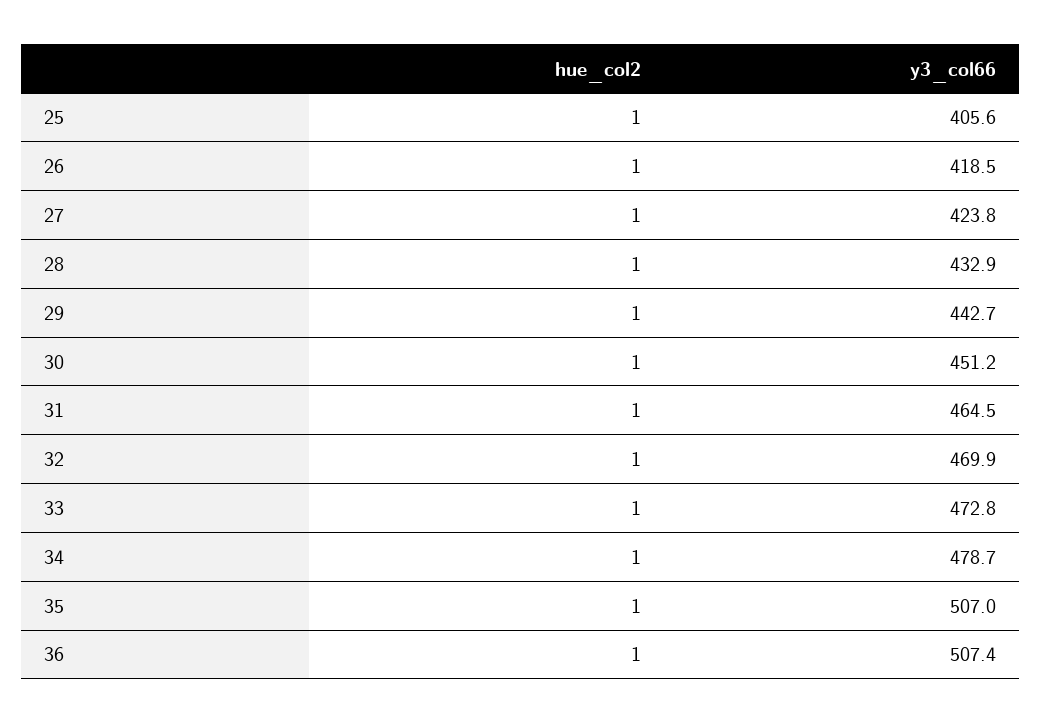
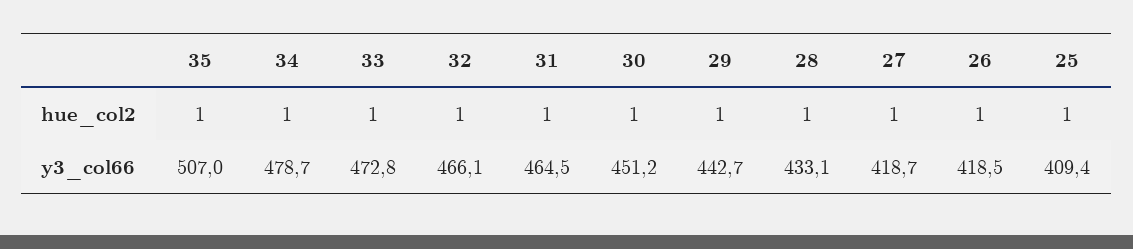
y3_col66, 25: 405.6 -> 409.4
y3_col66, 27: 423.8 -> 418.7
y3_col66, 28: 432.9 -> 433.1
y3_col66, 32: 469.9 -> 466.1
hue_col2, 36: 1 -> none
y3_col66, 36: 507.4 -> none

